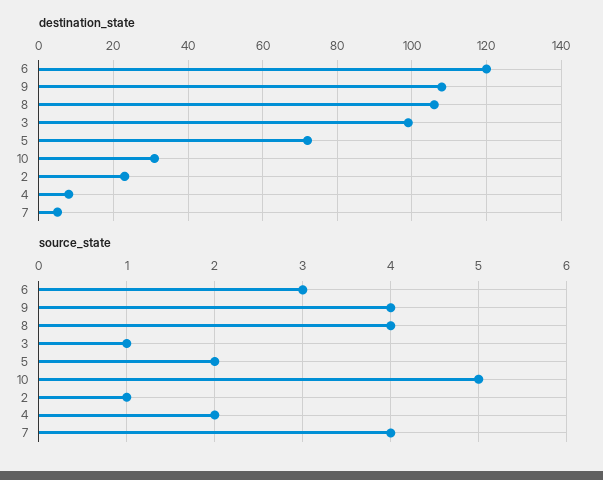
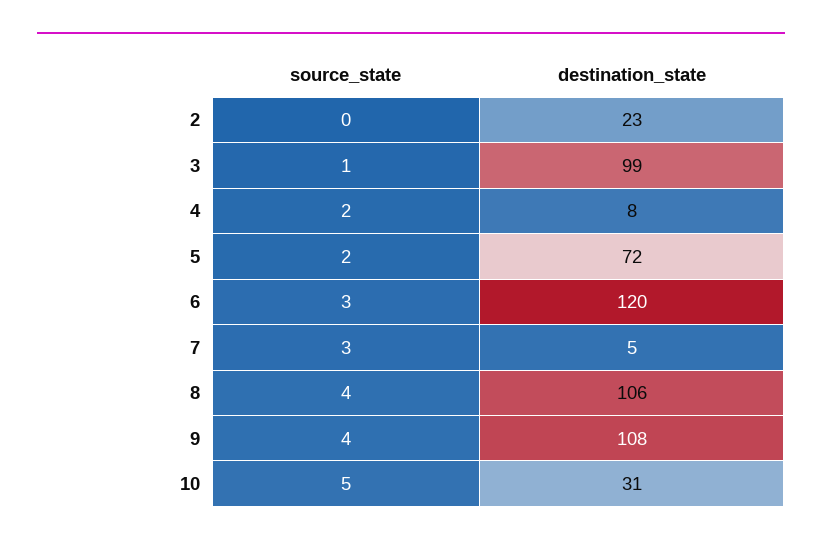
source_state, 2: 1 -> 0
source_state, 7: 4 -> 3

